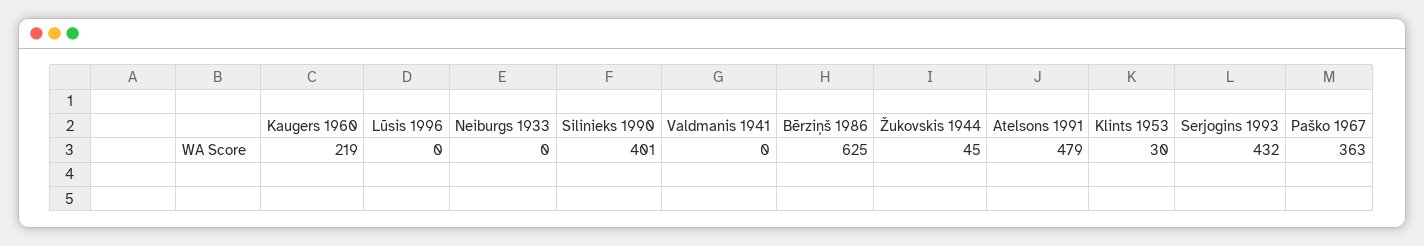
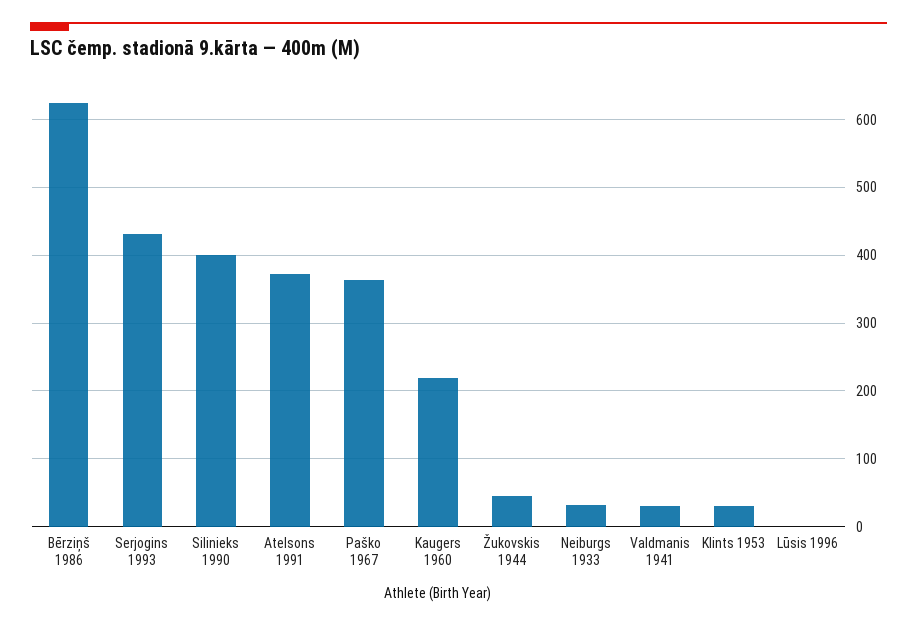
Neiburgs 1933: 0 -> 30
Valdmanis 1941: 0 -> 30
Atelsons 1991: 479 -> 370

